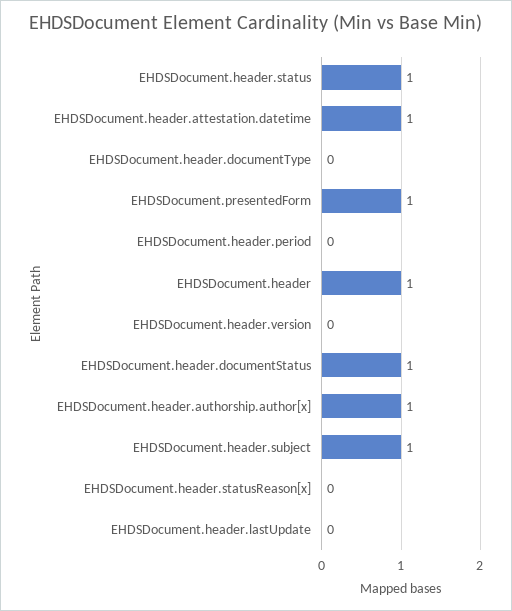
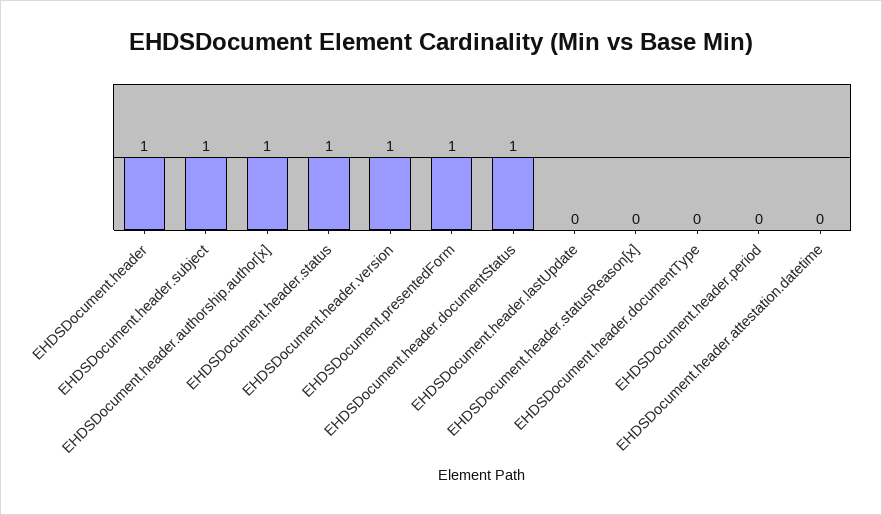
EHDSDocument.header.attestation.datetime: 1 -> 0
EHDSDocument.header.version: 0 -> 1

